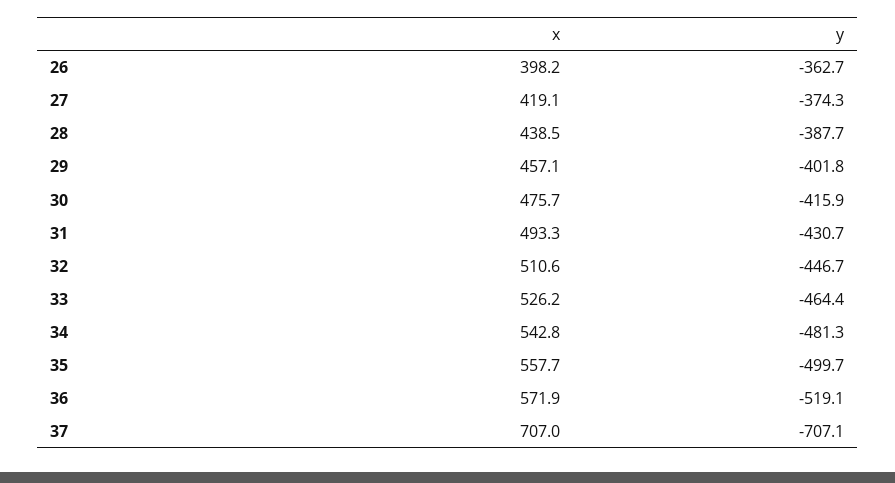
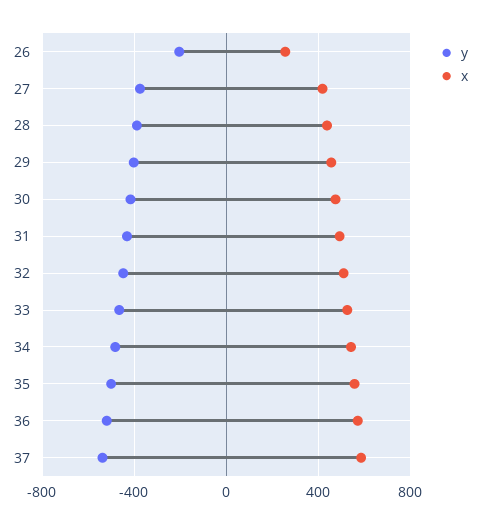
x, 26: 398.2 -> 250
y, 26: -362.7 -> -200
x, 37: 707 -> 600
y, 37: -707.1 -> -550

